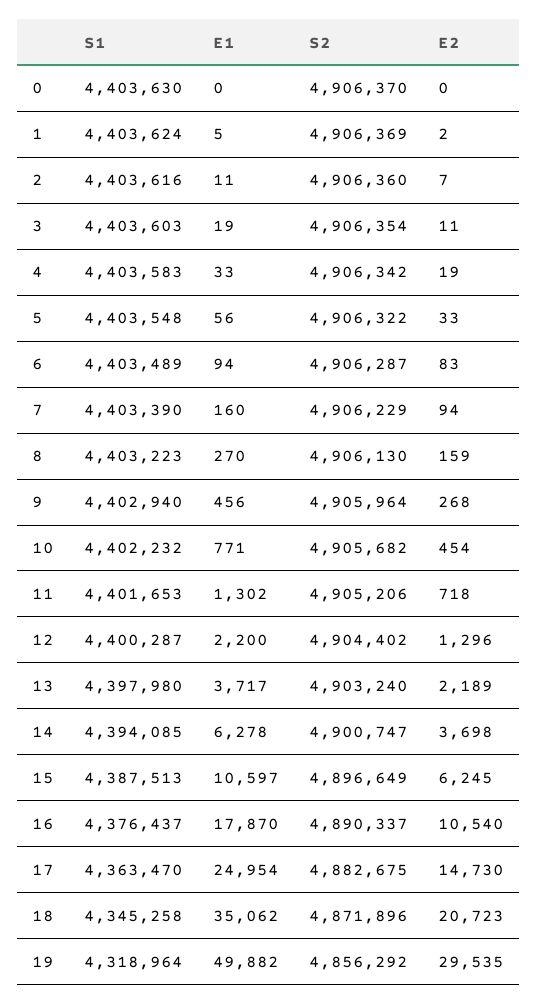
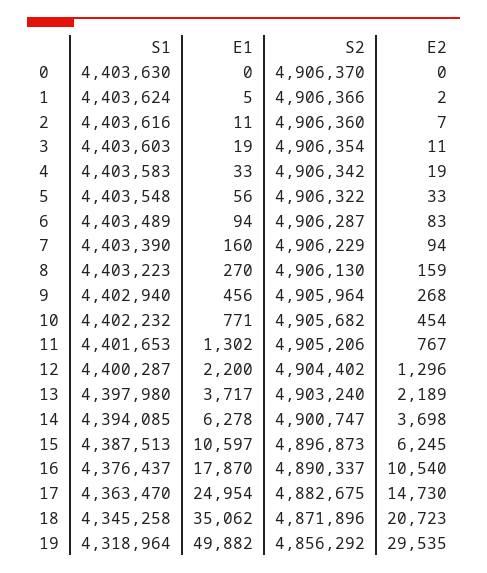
S2, 1: 4906369 -> 4906366
E2, 11: 718 -> 767
S2, 15: 4896649 -> 4896873

